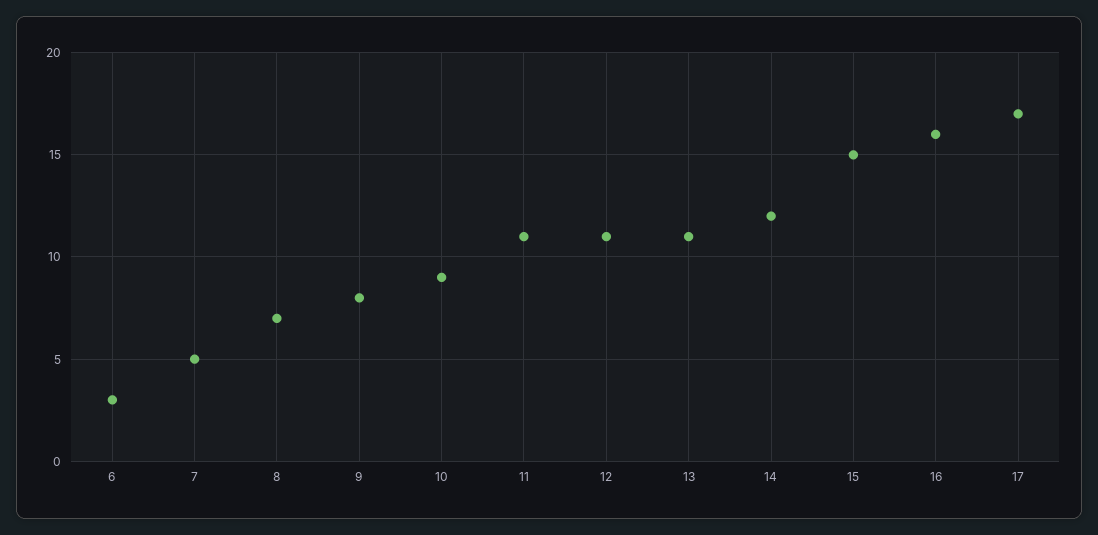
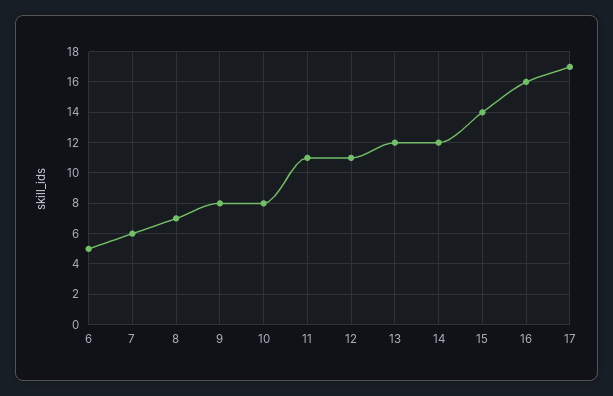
6: 3 -> 5
7: 5 -> 6
10: 9 -> 8
13: 11 -> 12
15: 15 -> 14

